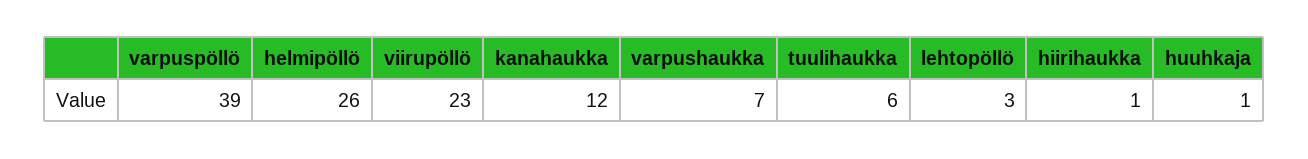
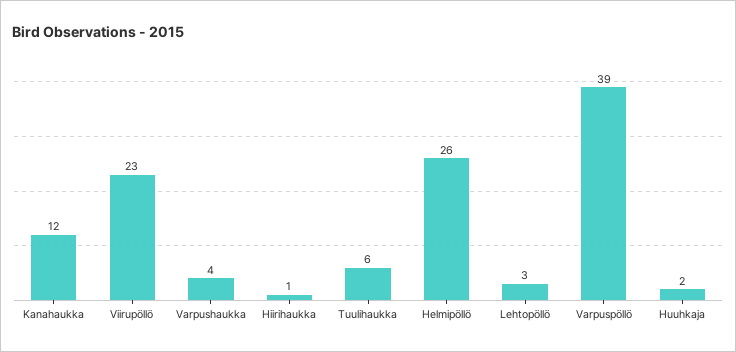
varpushaukka: 7 -> 4
huuhkaja: 1 -> 2

